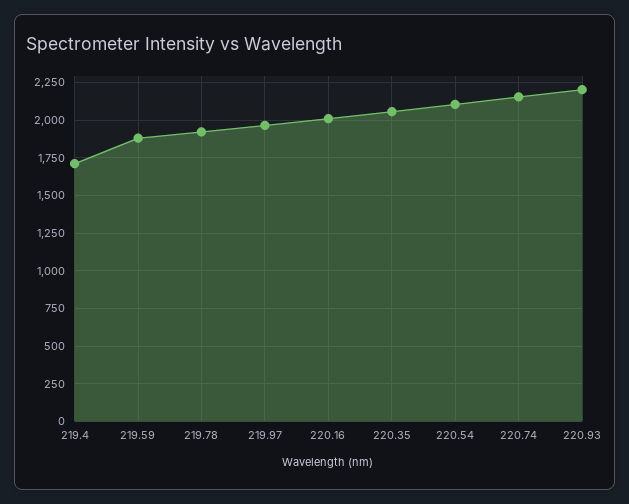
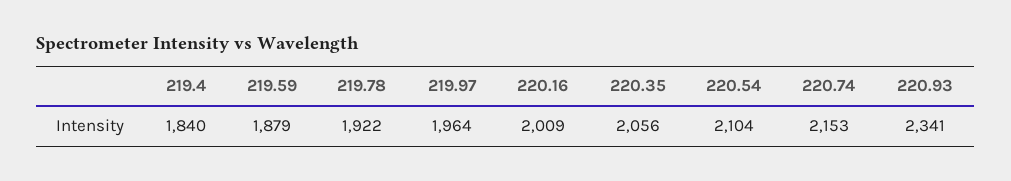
219.4: 1700 -> 1840
220.93: 2200 -> 2341

